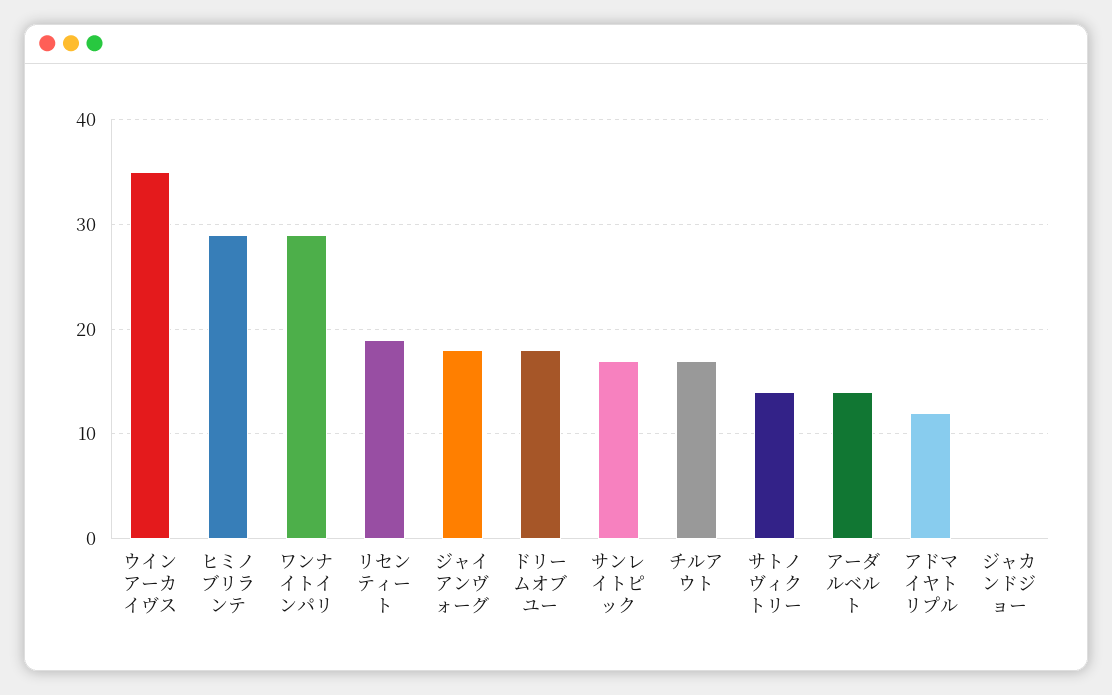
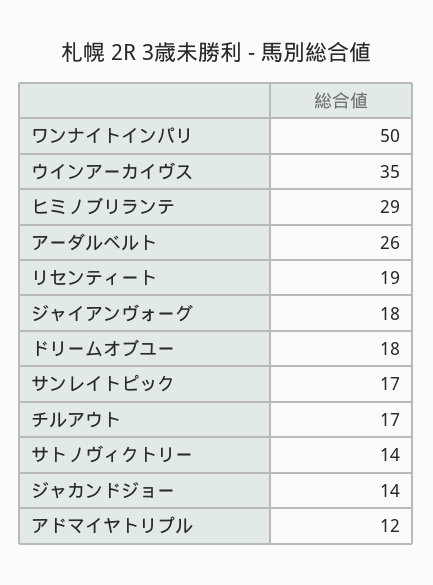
ワンナイトインパリ: 29 -> 50
アーダルベルト: 14 -> 26
ジャカンドジョー: 0 -> 14

